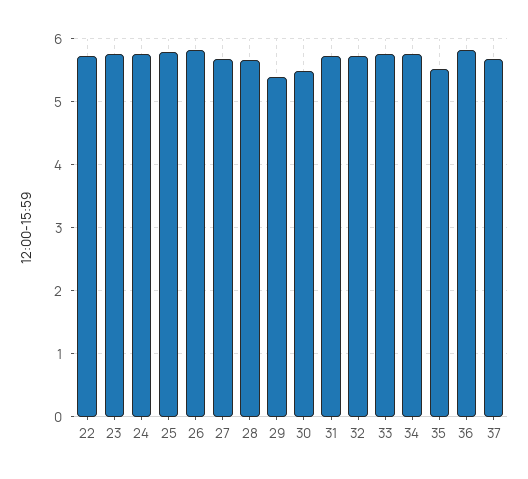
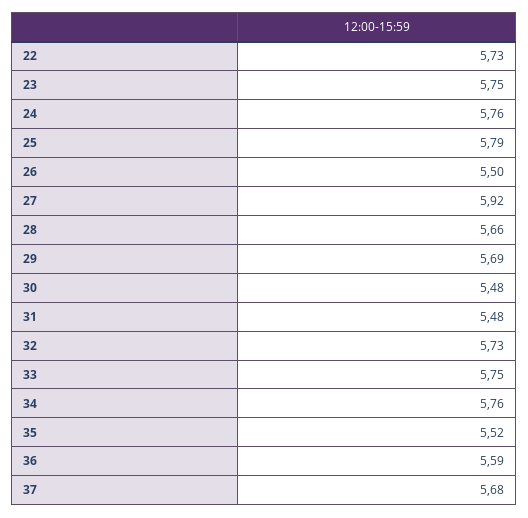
26: 5.8 -> 5.5
27: 5.7 -> 5.92
29: 5.4 -> 5.69
31: 5.7 -> 5.48
36: 5.8 -> 5.59

